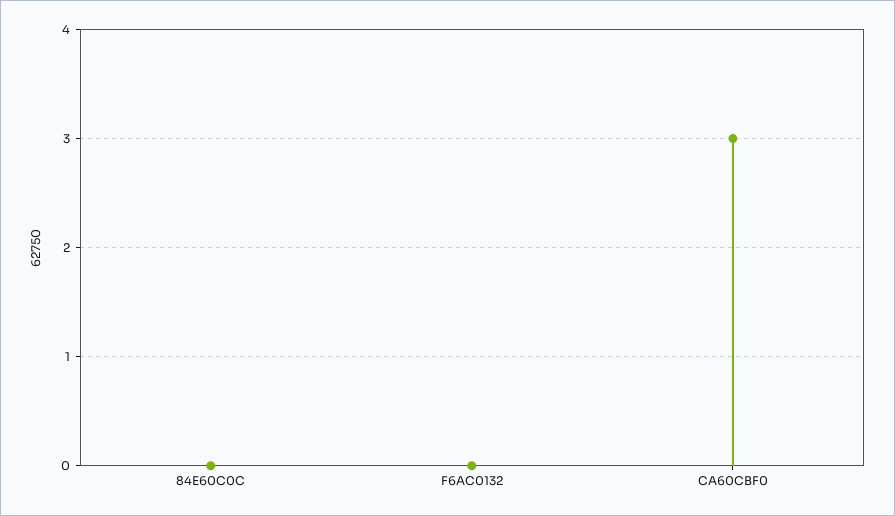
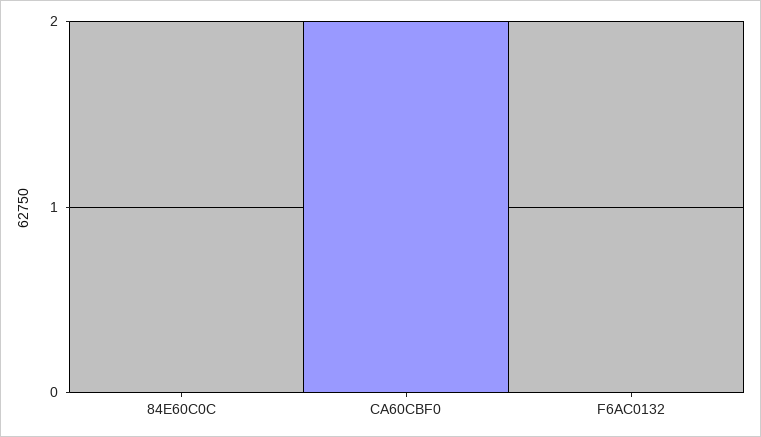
CA60CBF0: 3 -> 2

